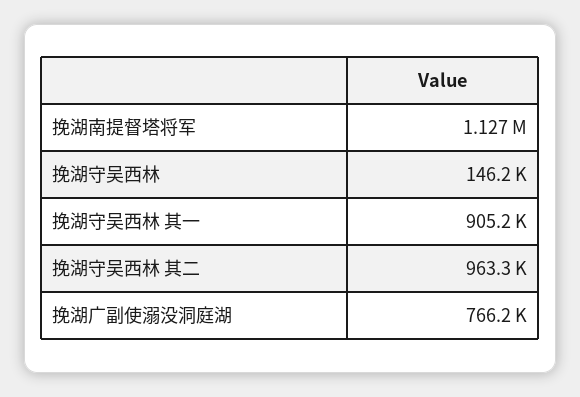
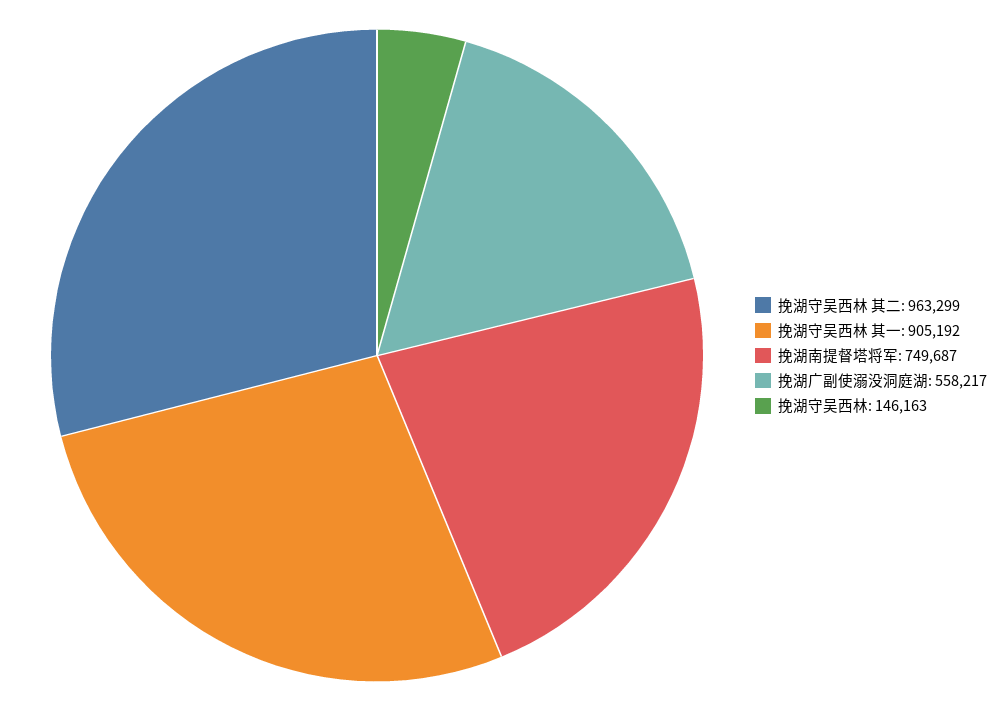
挽湖南提督塔将军: 1127000 -> 749687
挽湖广副使溺没洞庭湖: 766200 -> 558217

